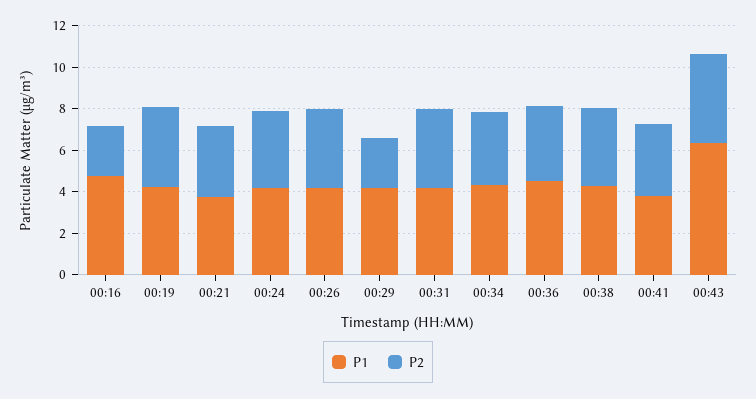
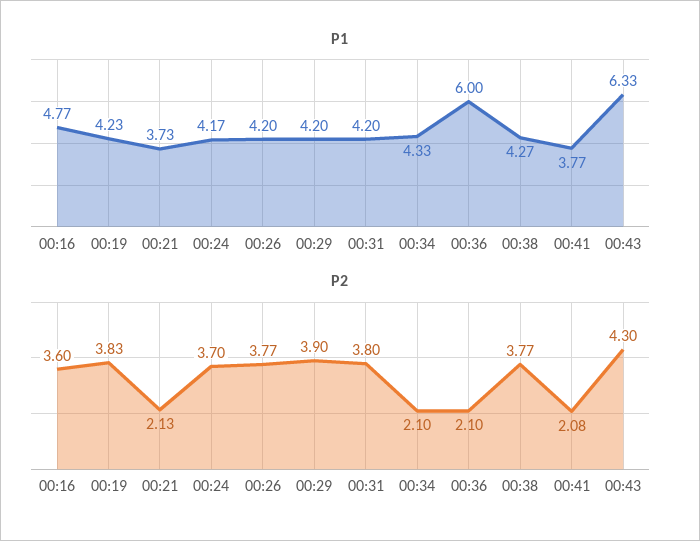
P2, 00:16: 2.5 -> 3.6
P2, 00:21: 3.5 -> 2.13
P2, 00:29: 2.5 -> 3.9
P2, 00:34: 3.5 -> 2.1
P1, 00:36: 4.5 -> 6
P2, 00:36: 3.5 -> 2.1
P2, 00:41: 3.5 -> 2.08

